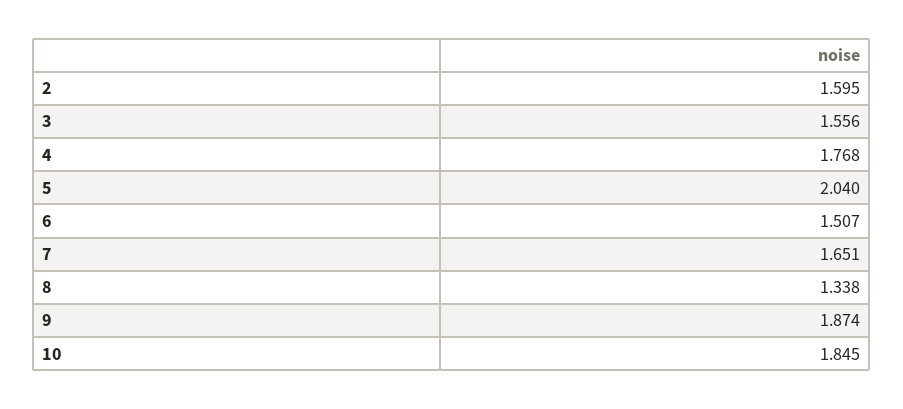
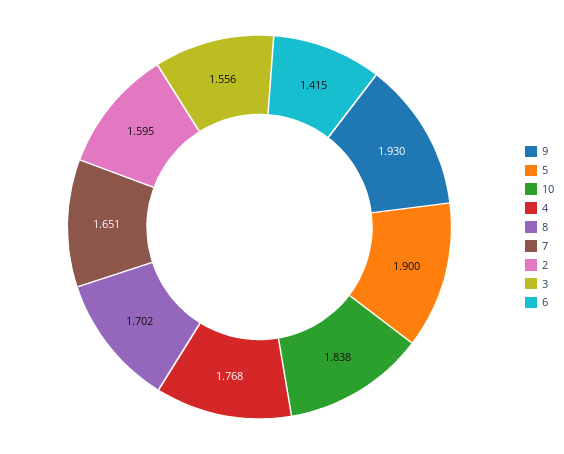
5: 2.04 -> 1.9
6: 1.507 -> 1.415
8: 1.338 -> 1.702
9: 1.874 -> 1.93
10: 1.845 -> 1.838

